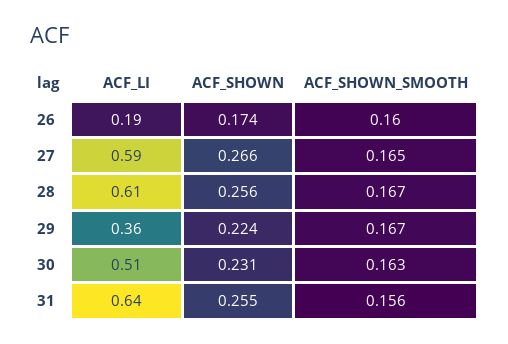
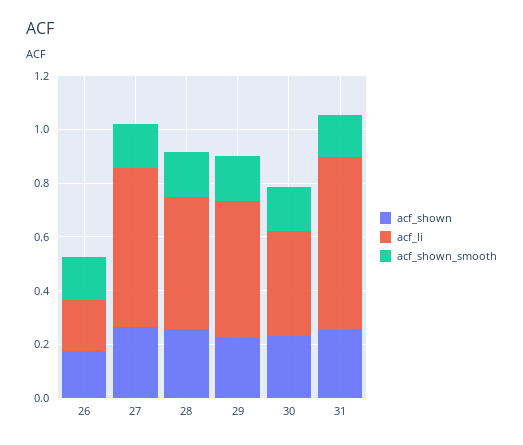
ACF_LI, 28: 0.61 -> 0.5
ACF_LI, 29: 0.36 -> 0.5
ACF_LI, 30: 0.51 -> 0.4

